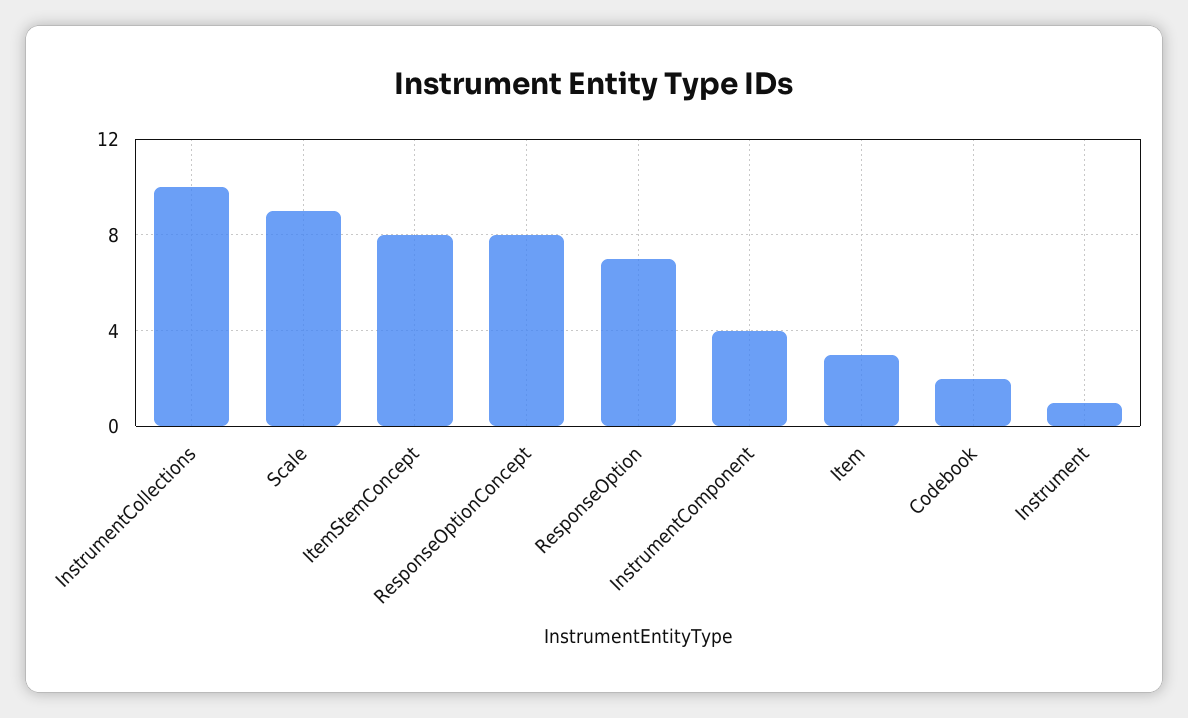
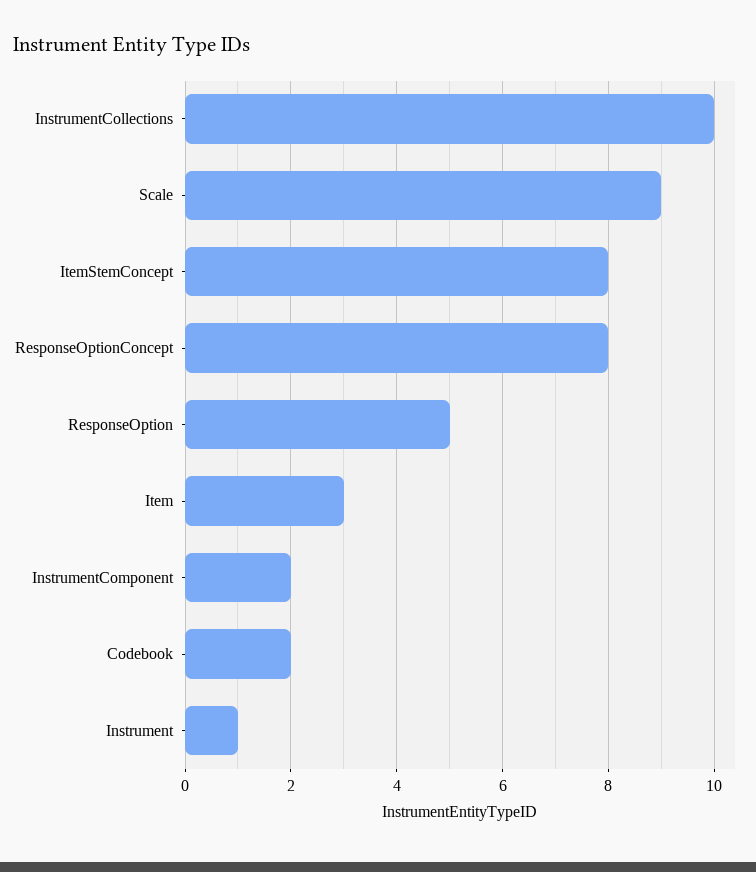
ResponseOption: 7 -> 5
InstrumentComponent: 4 -> 2

